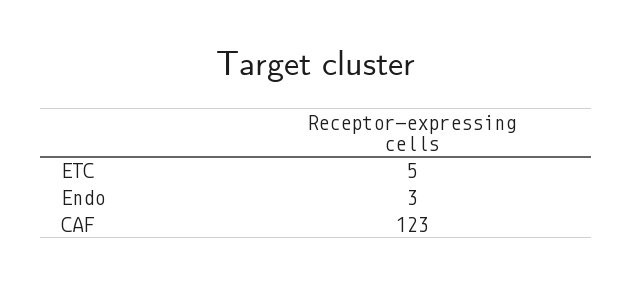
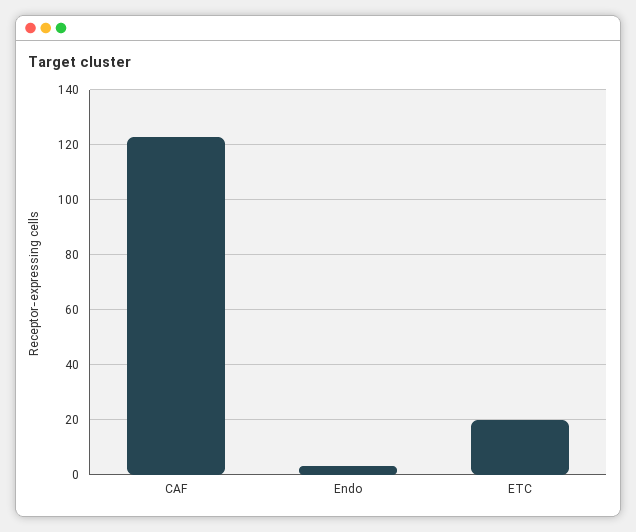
ETC: 5 -> 20

